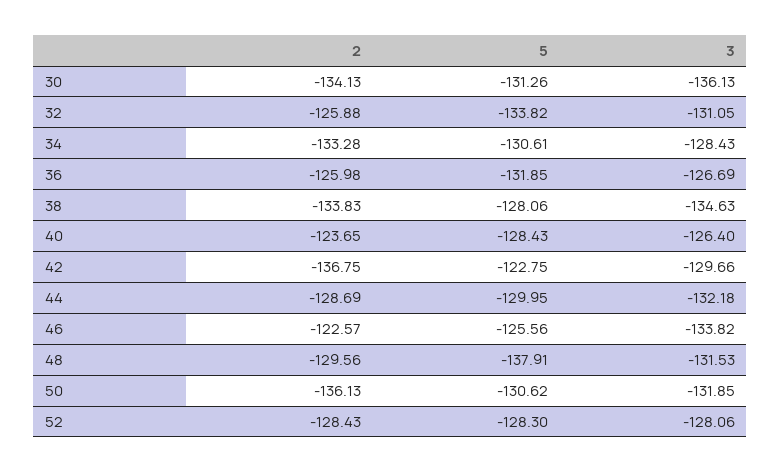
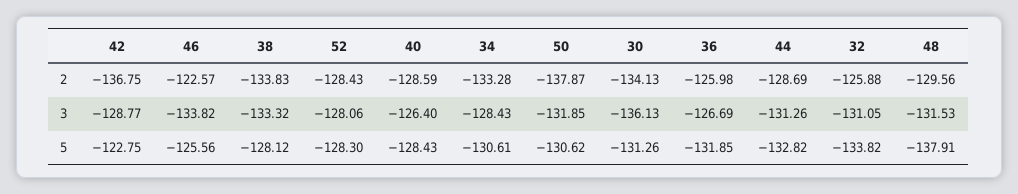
5, 38: -128.06 -> -128.12
3, 38: -134.63 -> -133.32
2, 40: -123.65 -> -128.59
3, 42: -129.66 -> -128.77
5, 44: -129.95 -> -132.82
3, 44: -132.18 -> -131.26
2, 50: -136.13 -> -137.87

